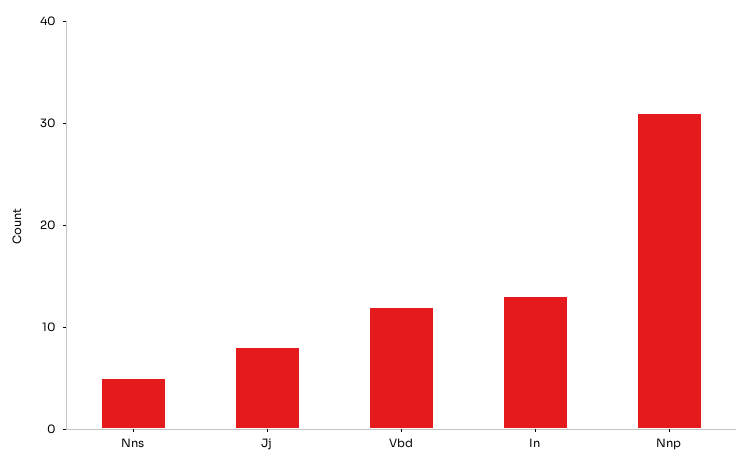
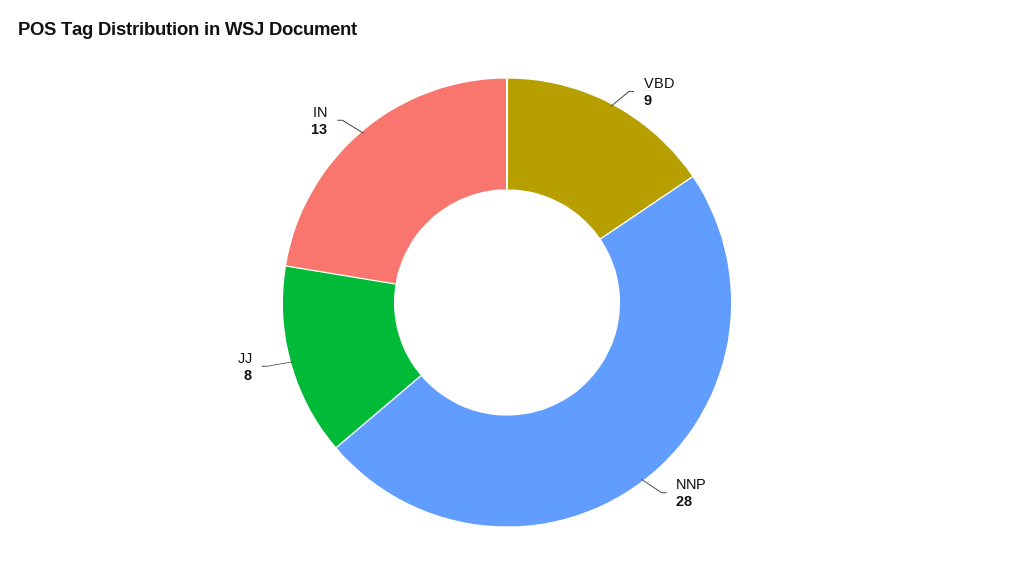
Nns: 5 -> none
Vbd: 12 -> 9
Nnp: 31 -> 28

